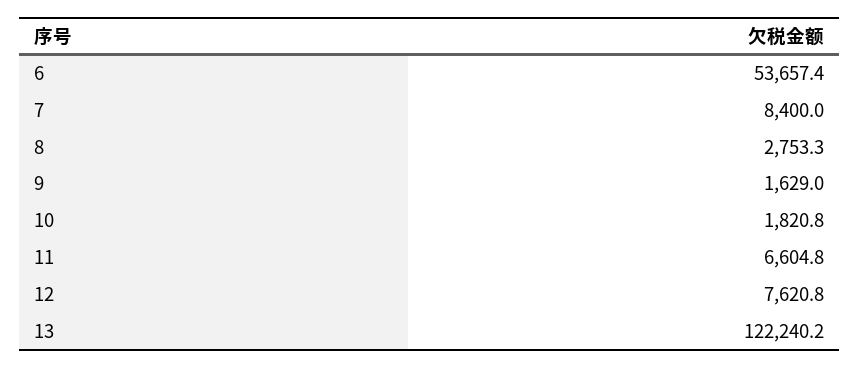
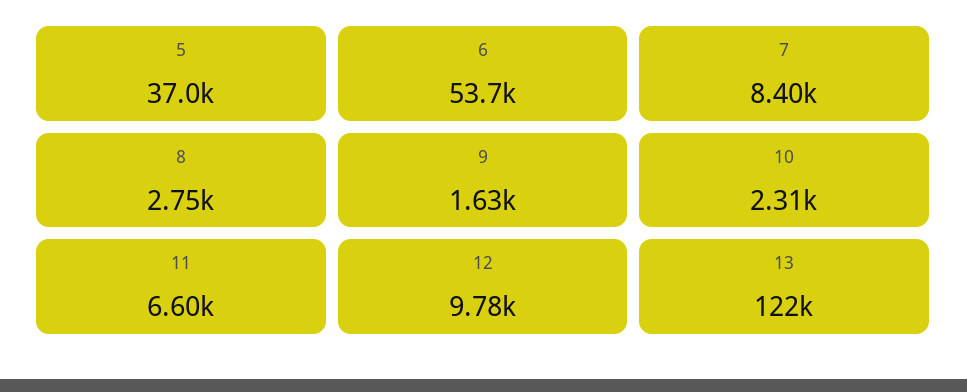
10: 1820.8 -> 2310
12: 7620.8 -> 9780
5: none -> 37000

